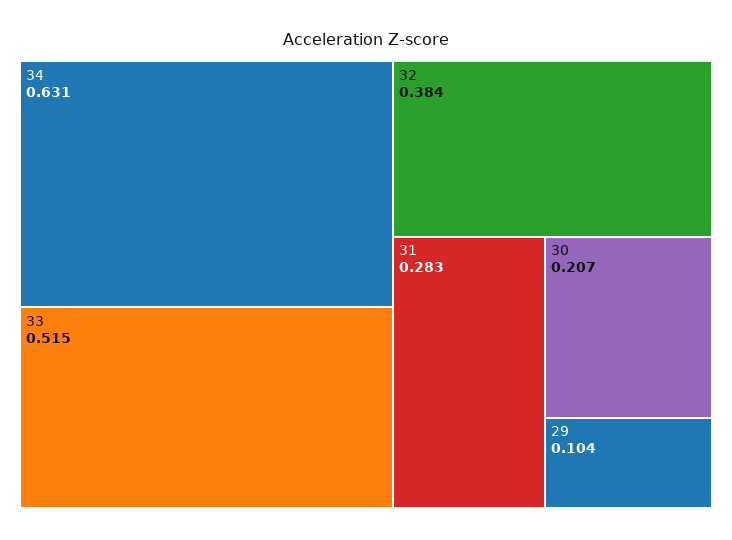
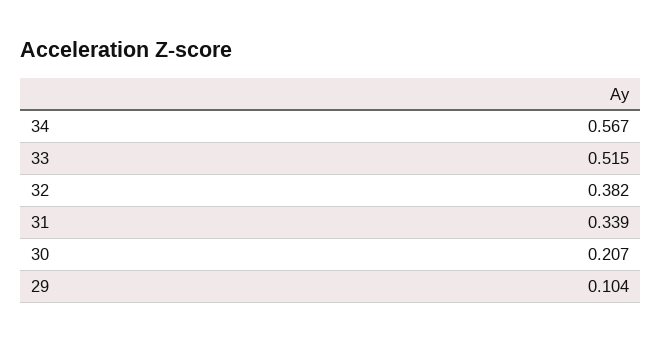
34: 0.631 -> 0.567
32: 0.384 -> 0.382
31: 0.283 -> 0.339

